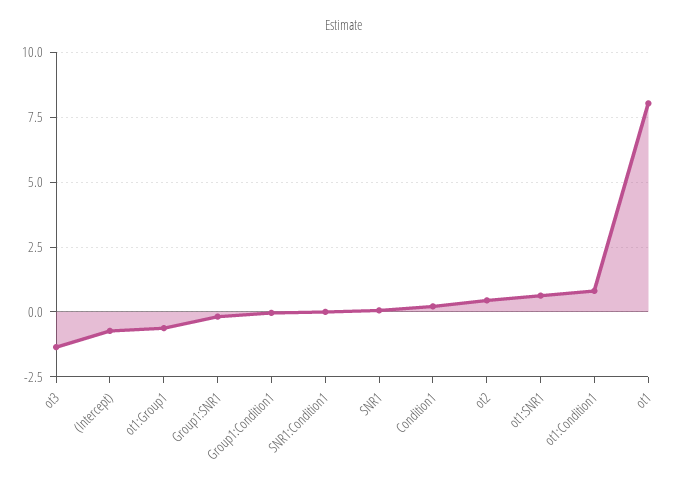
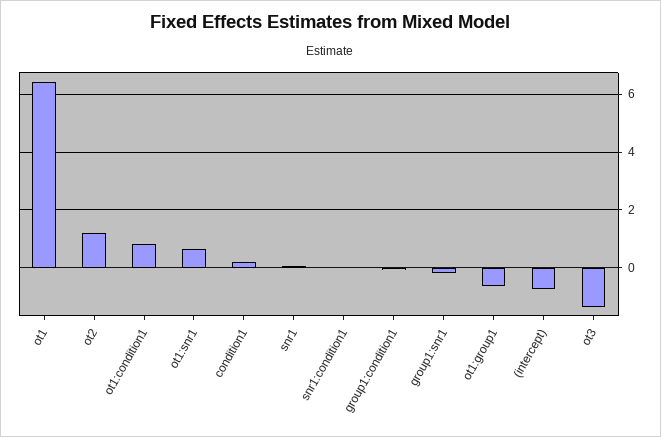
ot2: 0.5 -> 1.25
ot1: 8 -> 6.5

